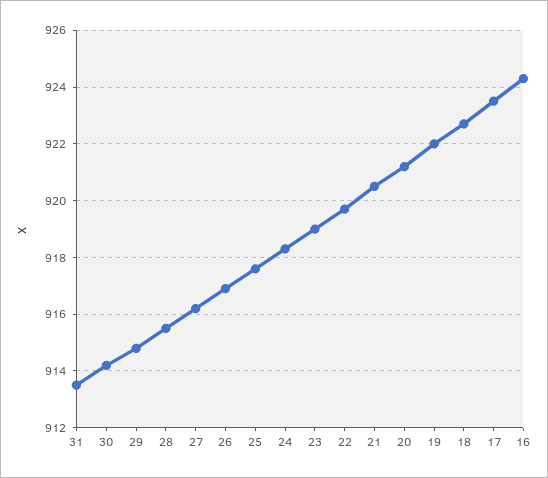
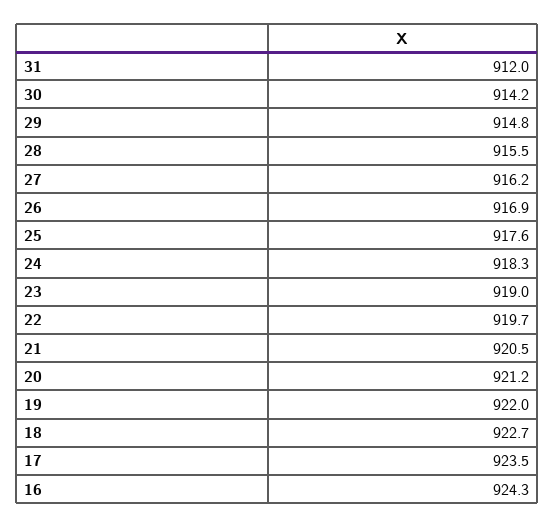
31: 913.5 -> 912

